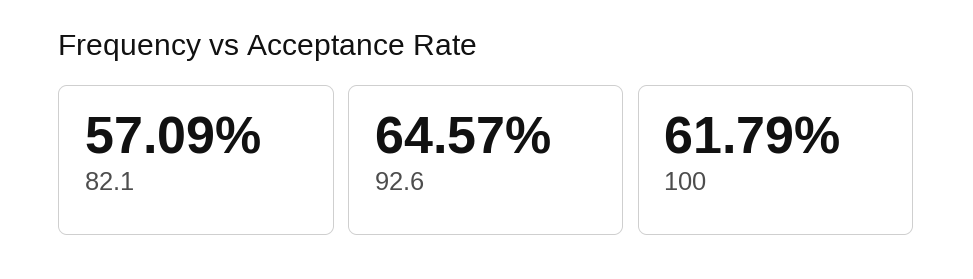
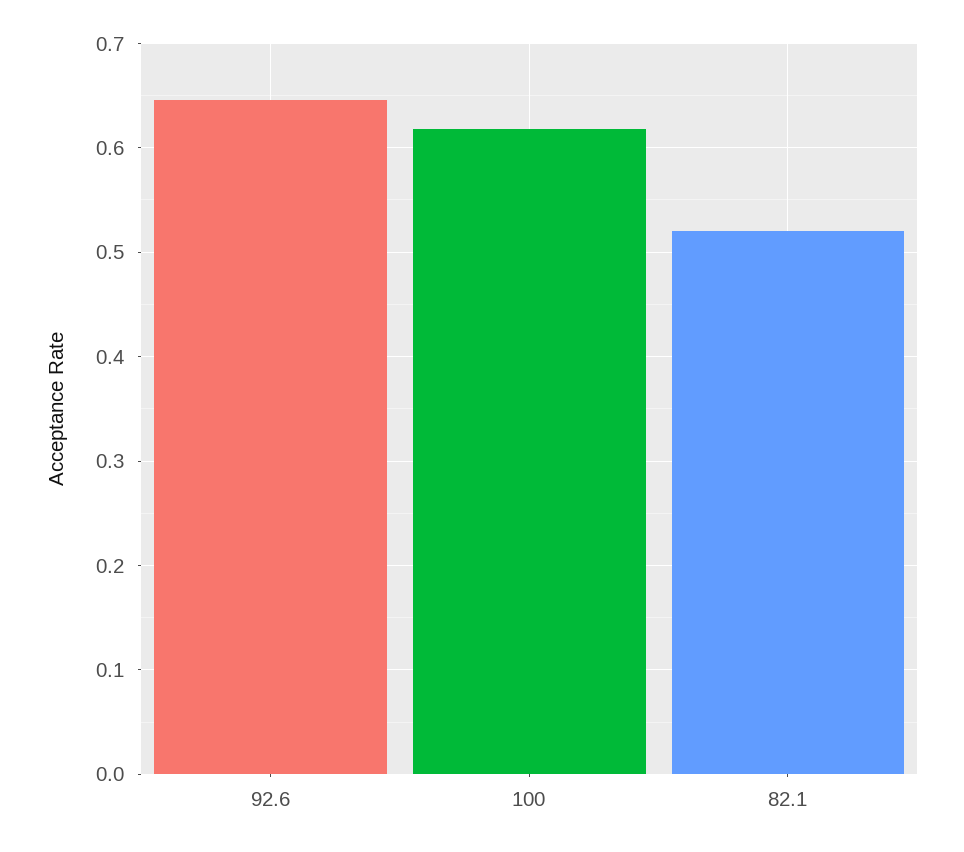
82.1: 0.5709 -> 0.52

